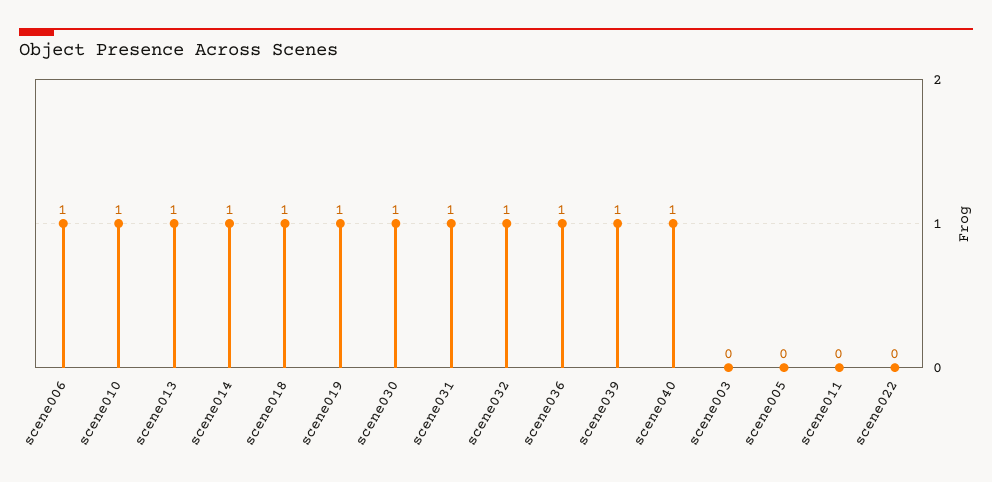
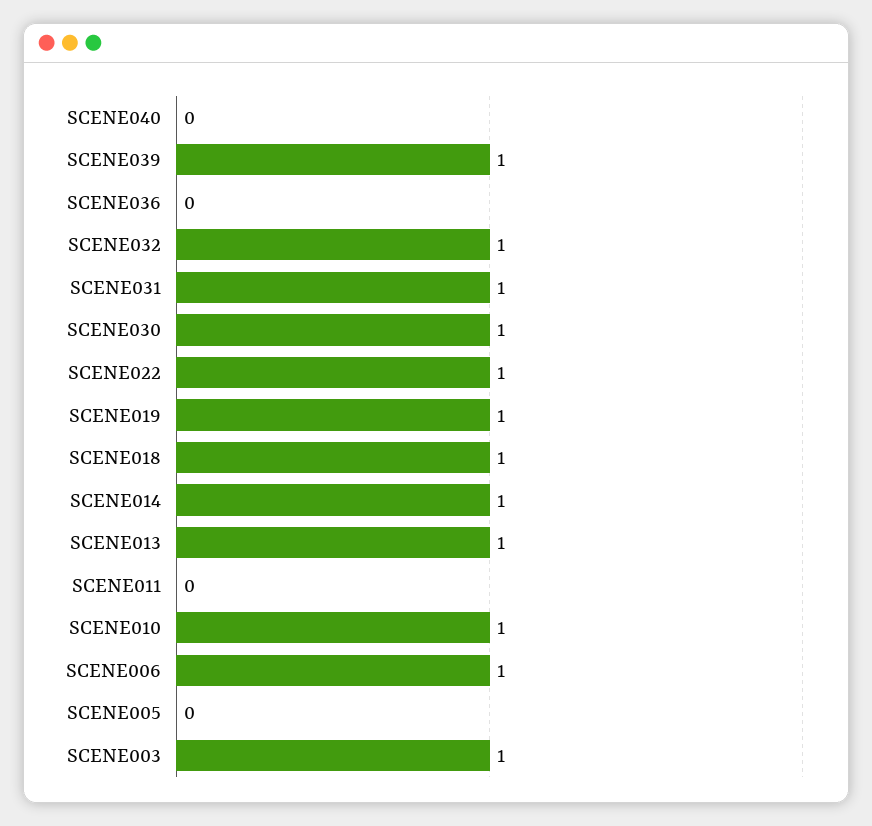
scene036: 1 -> 0
scene040: 1 -> 0
scene003: 0 -> 1
scene022: 0 -> 1

